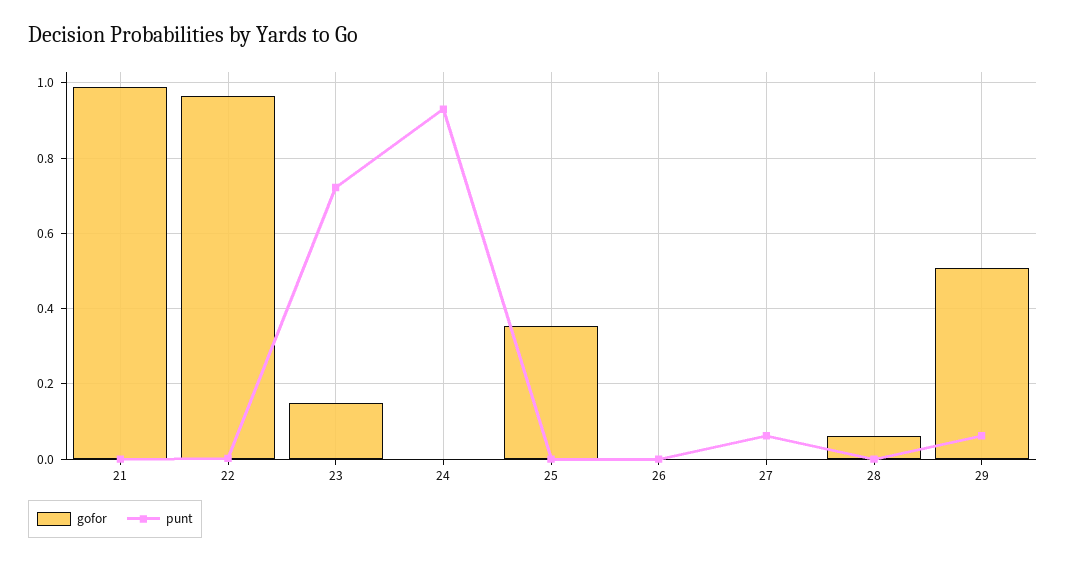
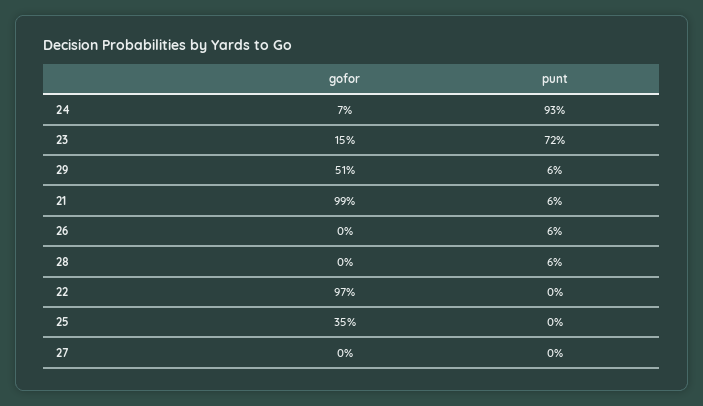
punt, 21: 0 -> 0.06
gofor, 24: 0 -> 0.07
punt, 26: 0 -> 0.06
punt, 27: 0.06 -> 0
gofor, 28: 0.06 -> 0
punt, 28: 0 -> 0.06

